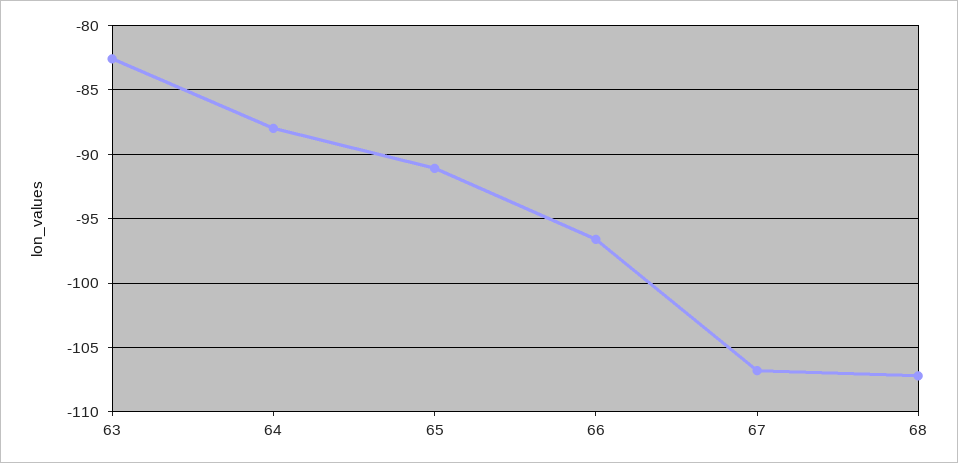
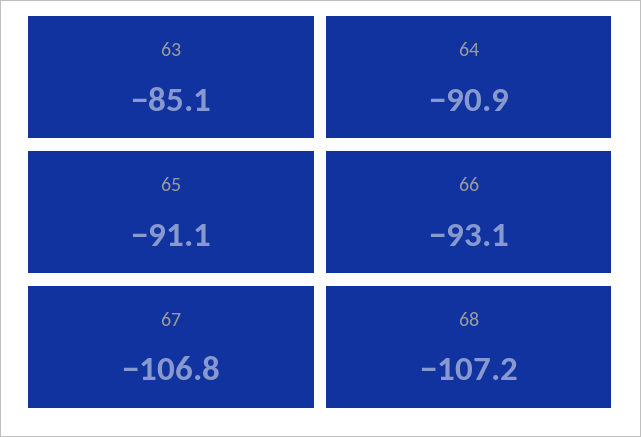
63: -82.5 -> -85.1
64: -88 -> -90.9
66: -96.5 -> -93.1

